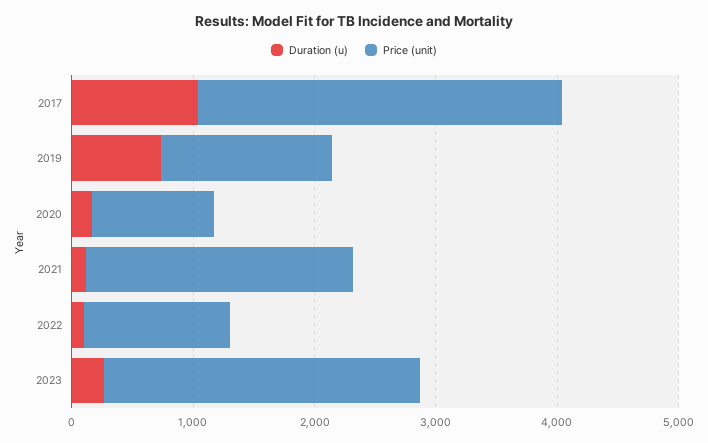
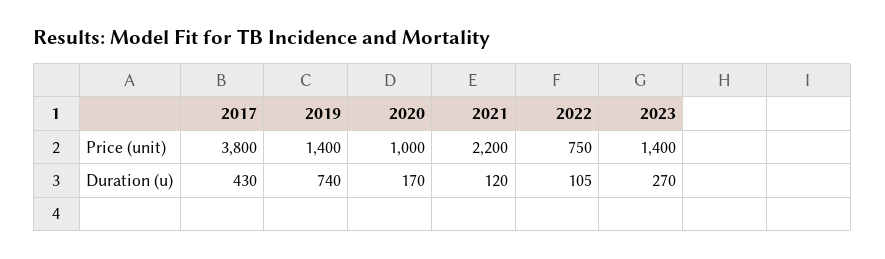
Duration (u), 2017: 1000 -> 430
Price (unit), 2017: 3000 -> 3800
Price (unit), 2022: 1200 -> 750
Price (unit), 2023: 2600 -> 1400

